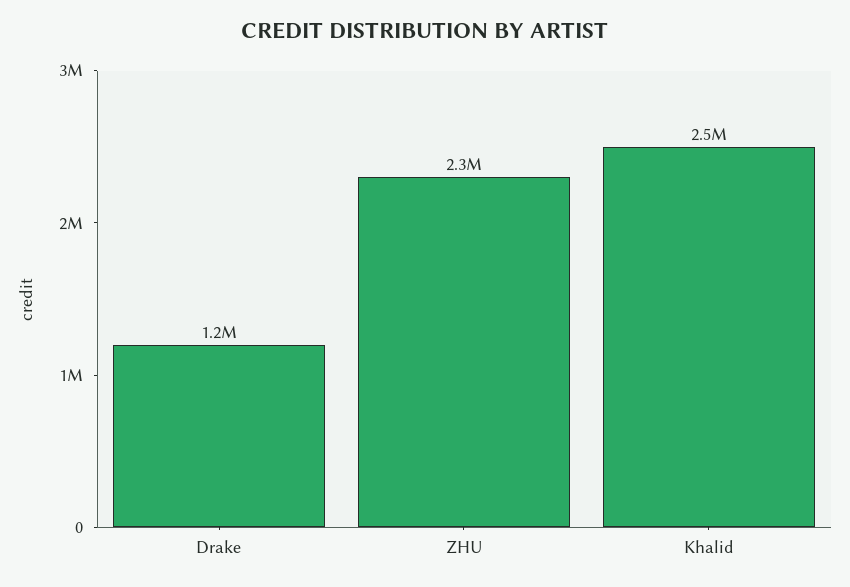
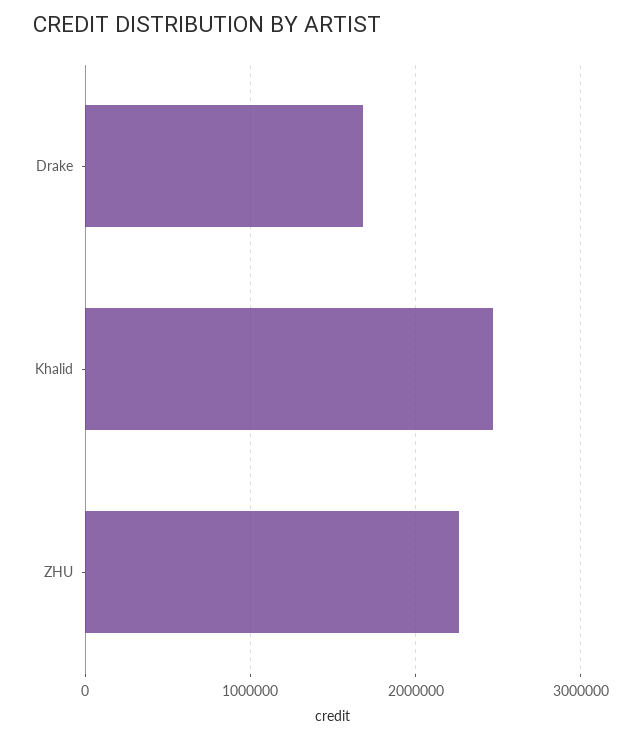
Drake: 1200000 -> 1700000

